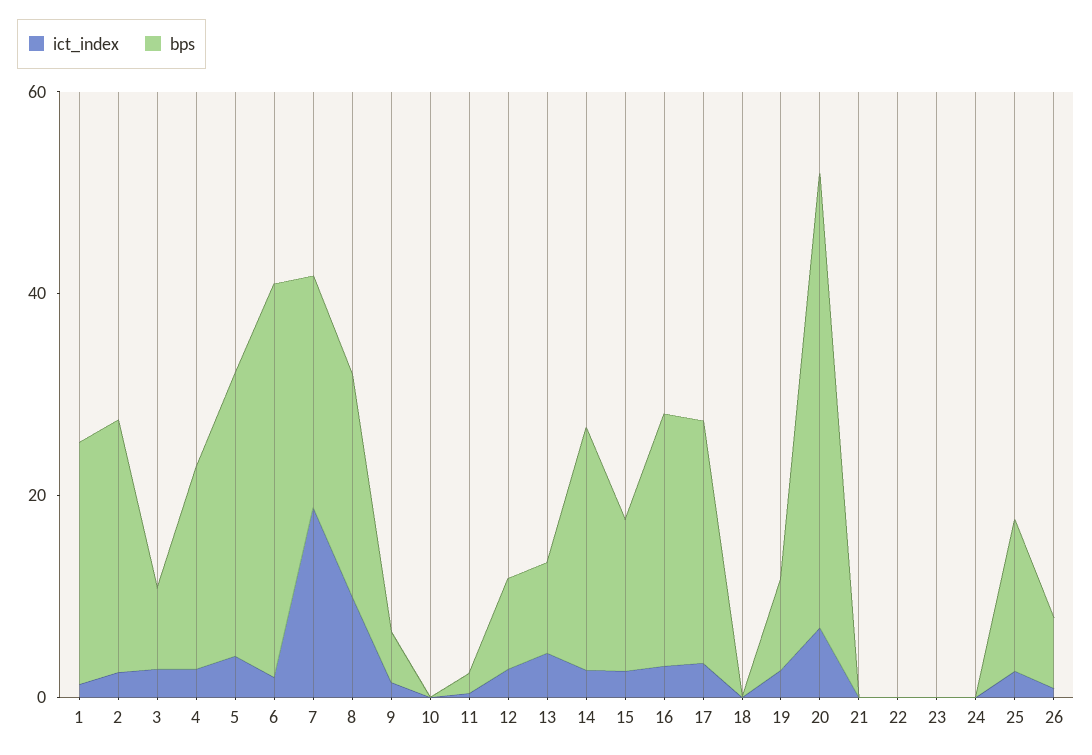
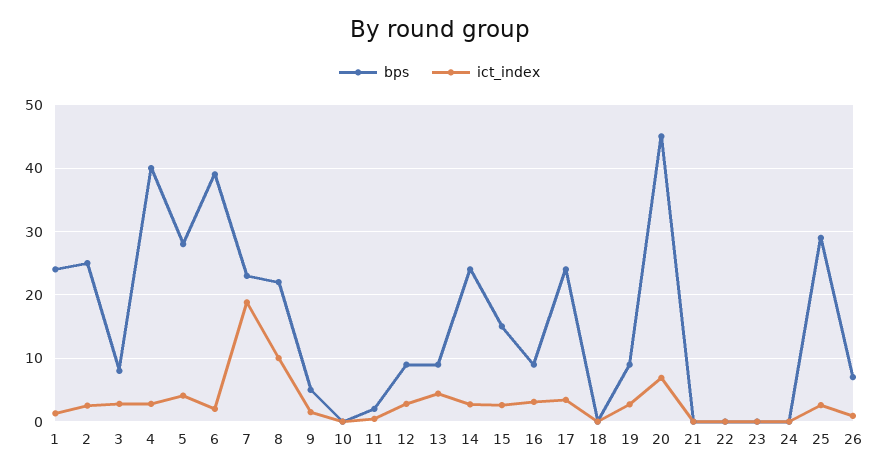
bps, 4: 20 -> 40
bps, 16: 25 -> 9
bps, 25: 15 -> 29

